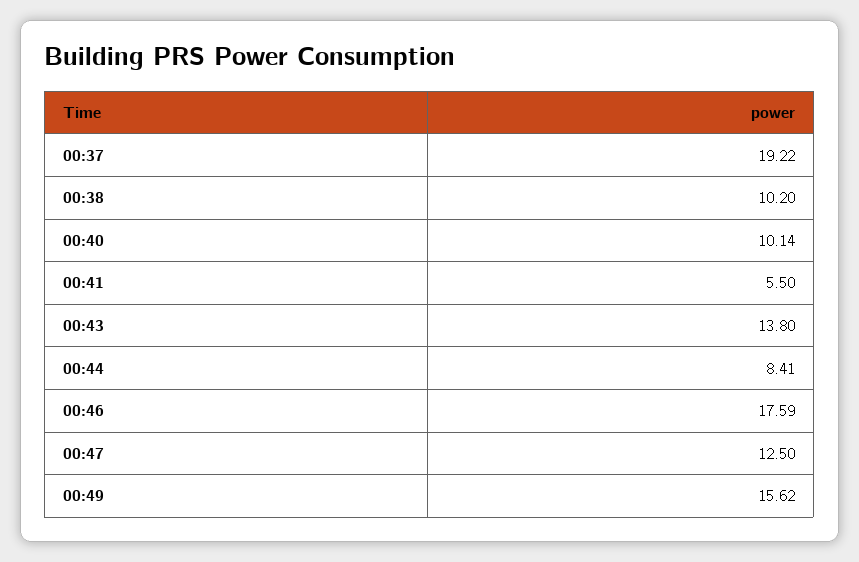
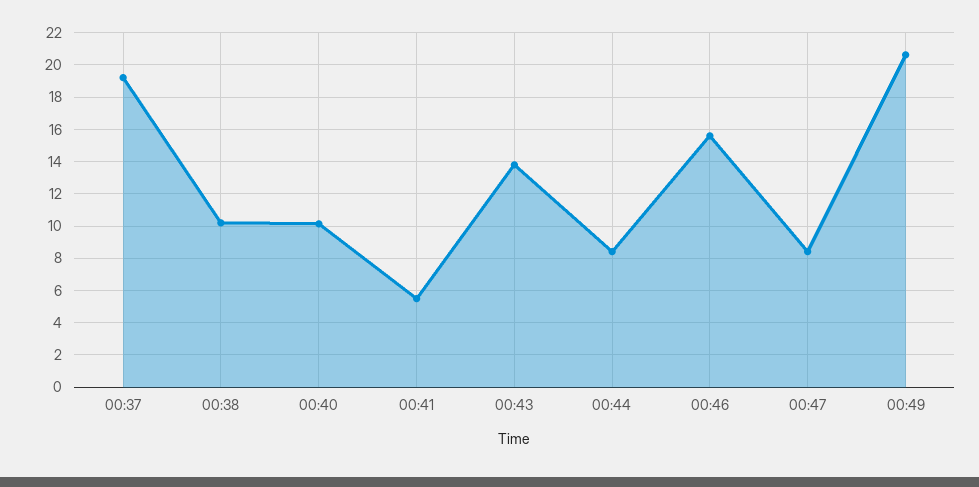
00:46: 17.59 -> 15.5
00:47: 12.5 -> 8.5
00:49: 15.62 -> 20.5

